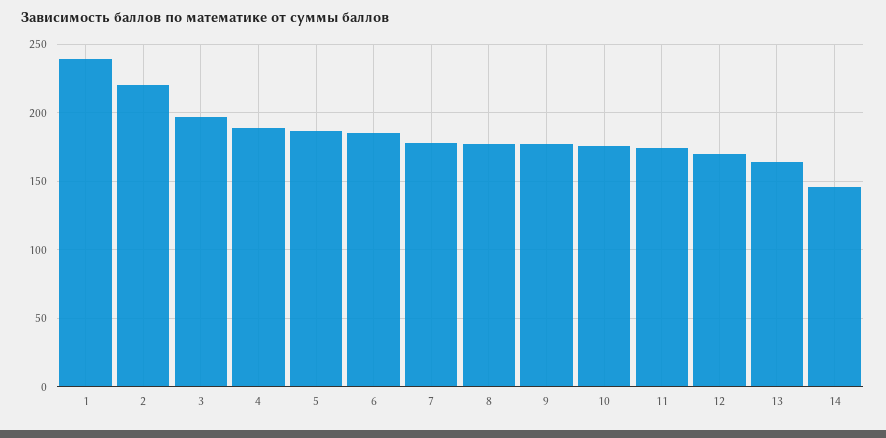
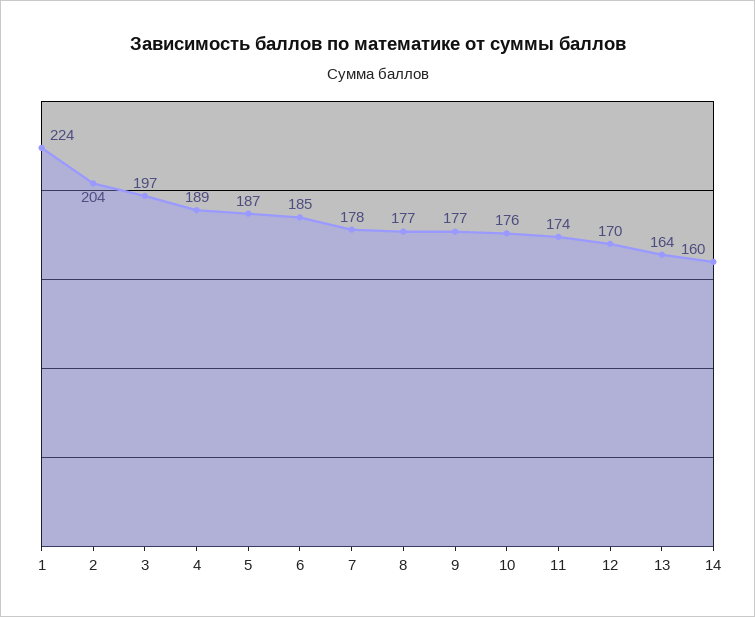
1: 240 -> 224
2: 220 -> 204
14: 145 -> 160

